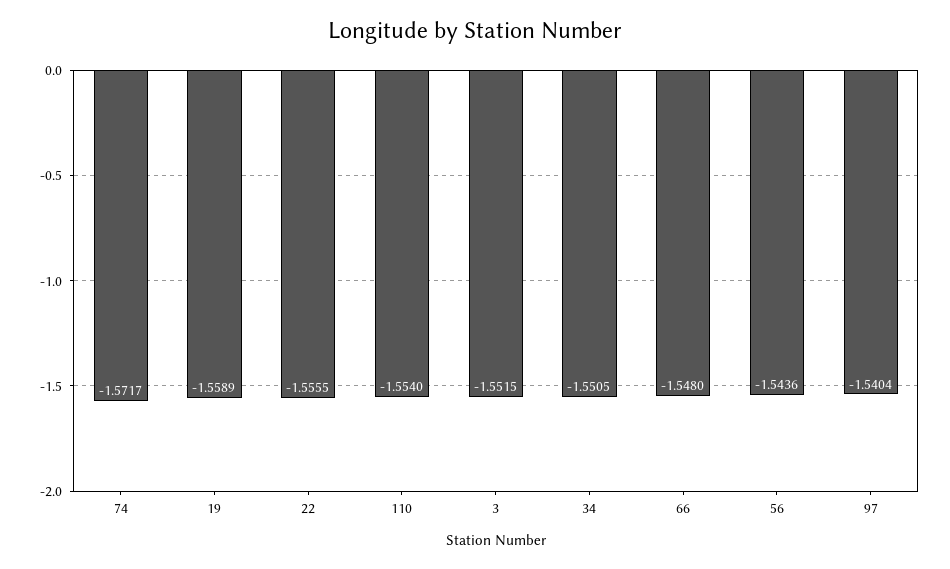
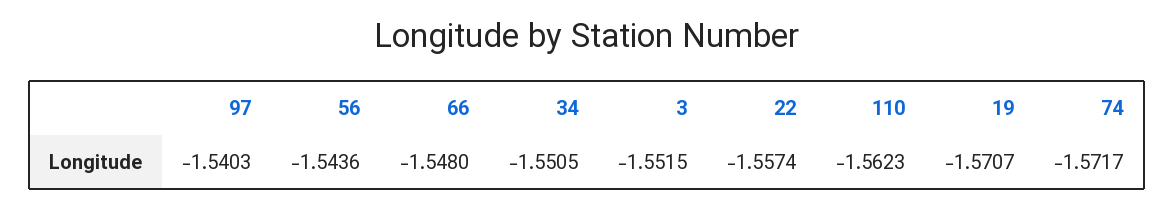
19: -1.5589 -> -1.5707
22: -1.5555 -> -1.5574
110: -1.554 -> -1.5623
97: -1.5404 -> -1.5403

